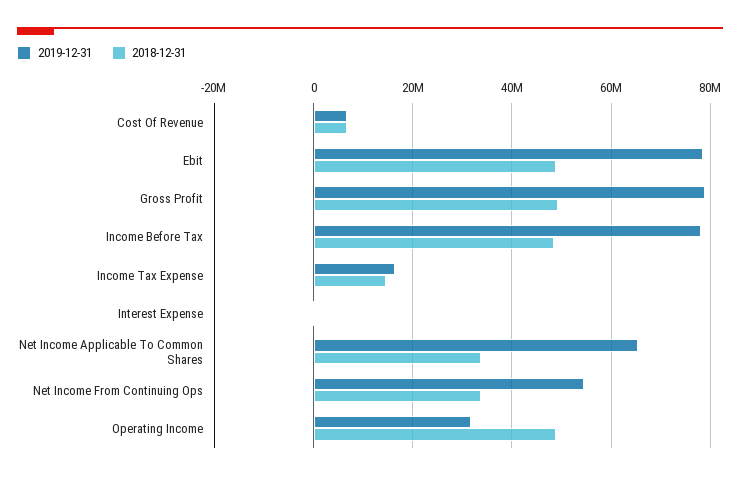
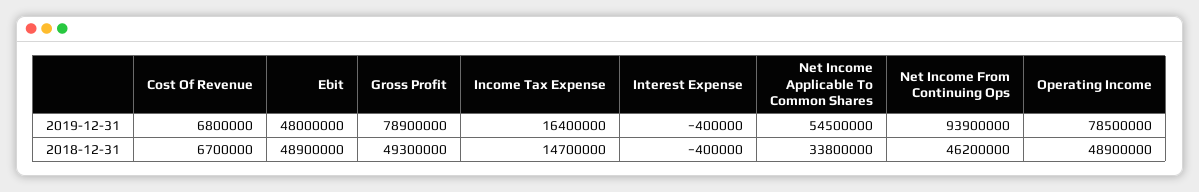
2019-12-31, Ebit: 78000000 -> 48000000
2019-12-31, Income Before Tax: 78000000 -> none
2018-12-31, Income Before Tax: 48000000 -> none
2019-12-31, Net Income Applicable To Common Shares: 66000000 -> 54500000
2019-12-31, Net Income From Continuing Ops: 54000000 -> 93900000
2018-12-31, Net Income From Continuing Ops: 34000000 -> 46200000
2019-12-31, Operating Income: 32000000 -> 78500000

